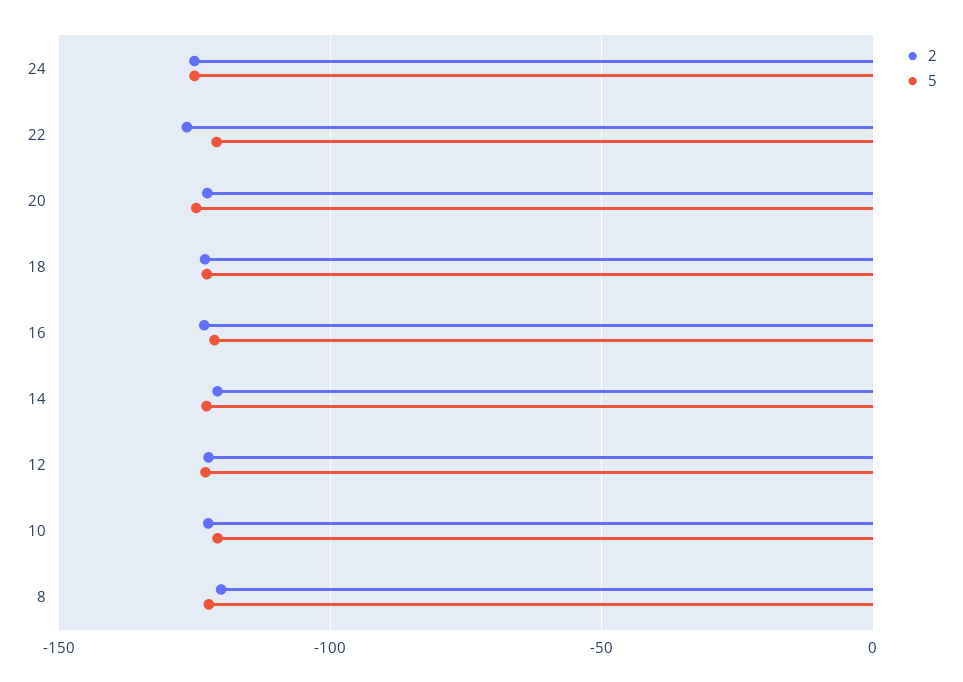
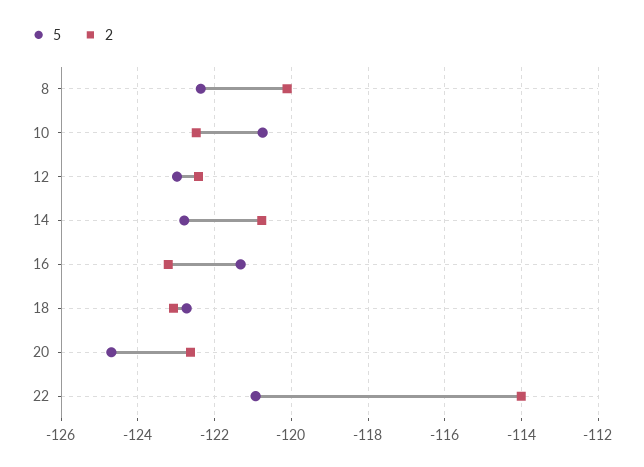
2, 24: -125 -> none
5, 24: -125 -> none
2, 22: -125 -> -114

